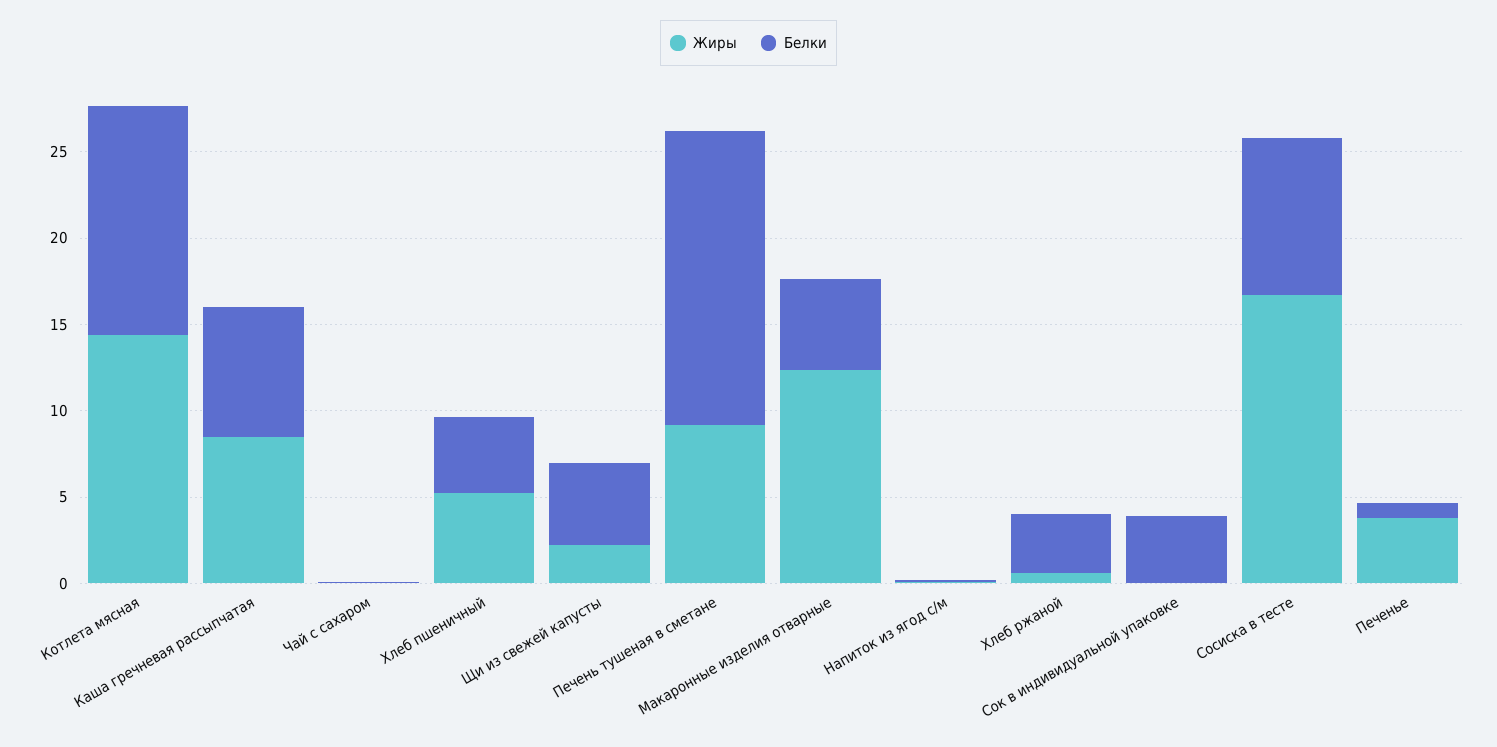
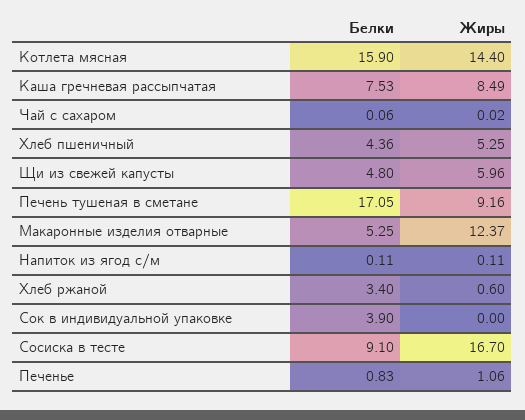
Белки, Котлета мясная: 13 -> 15.9
Жиры, Щи из свежей капусты: 2 -> 5.96
Жиры, Печенье: 4 -> 1.06

